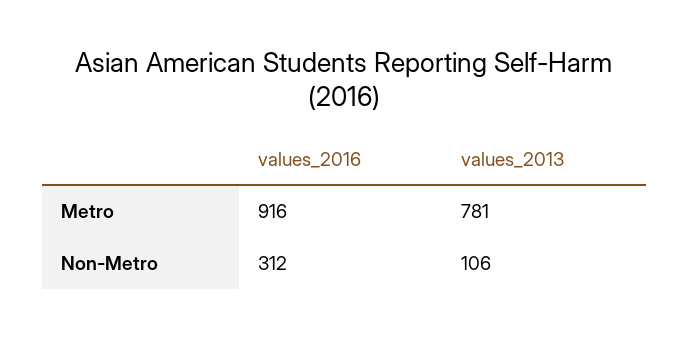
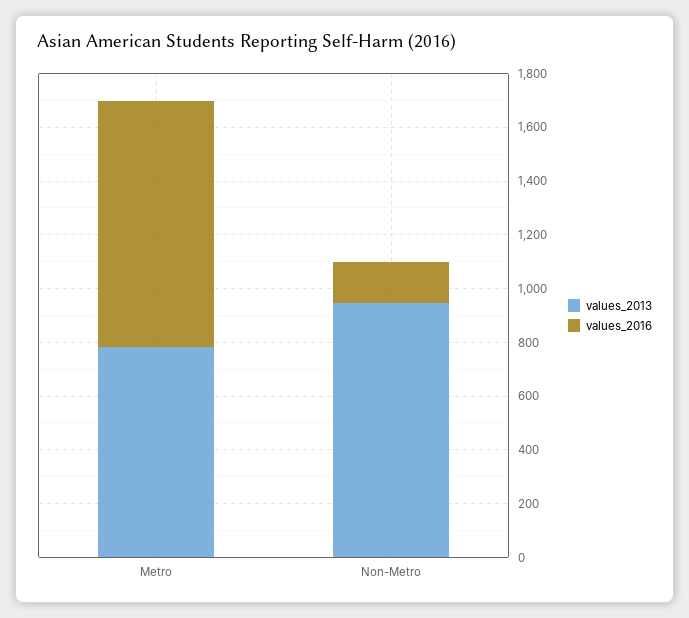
values_2016, Non-Metro: 312 -> 150
values_2013, Non-Metro: 106 -> 950

